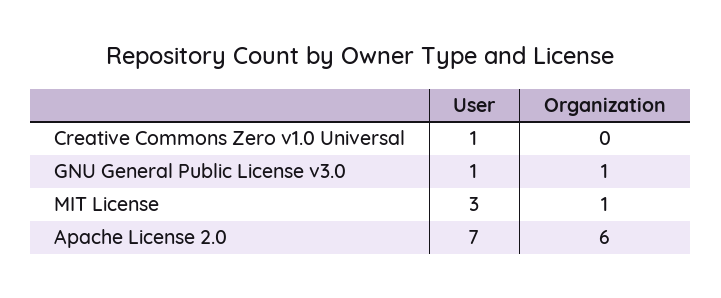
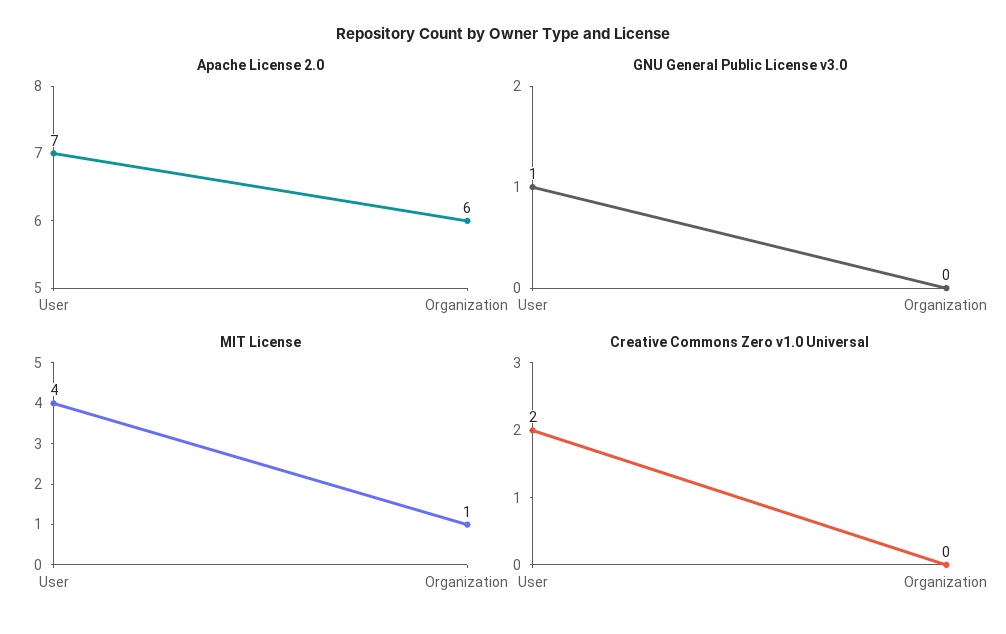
Creative Commons Zero v1.0 Universal, User: 1 -> 2
GNU General Public License v3.0, Organization: 1 -> 0
MIT License, User: 3 -> 4

